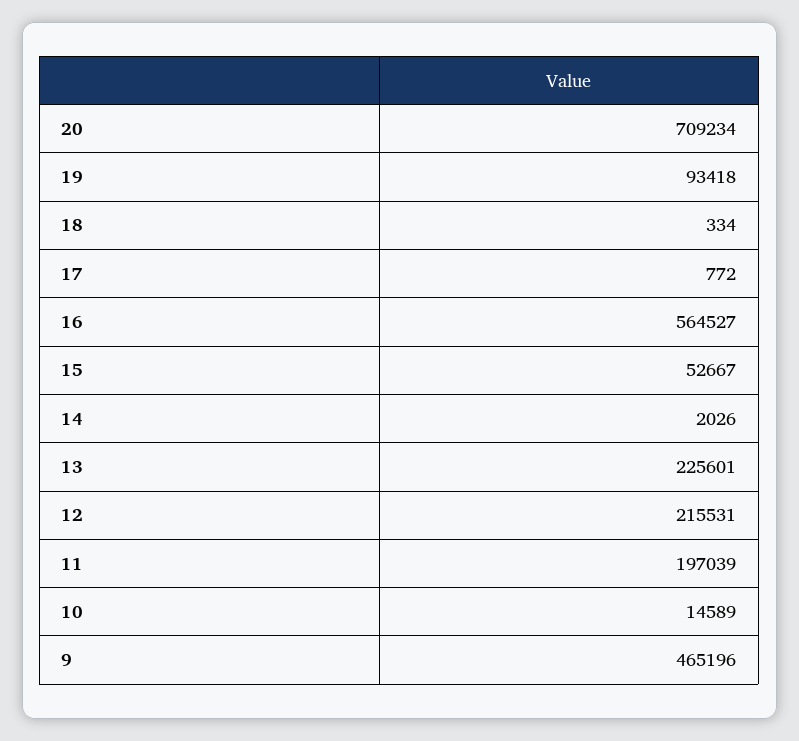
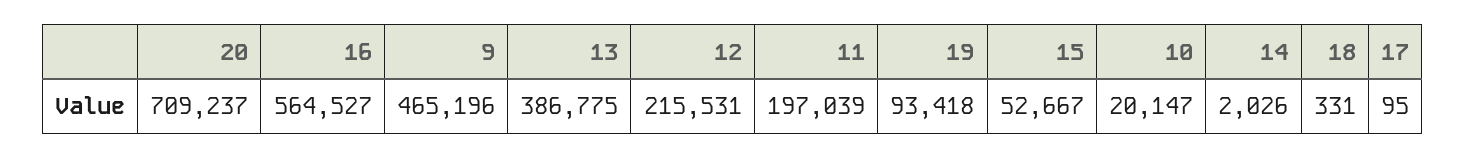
20: 709234 -> 709237
18: 334 -> 331
17: 772 -> 95
13: 225601 -> 386775
10: 14589 -> 20147

